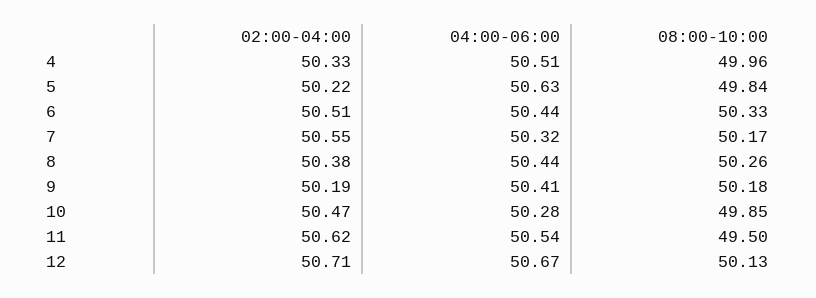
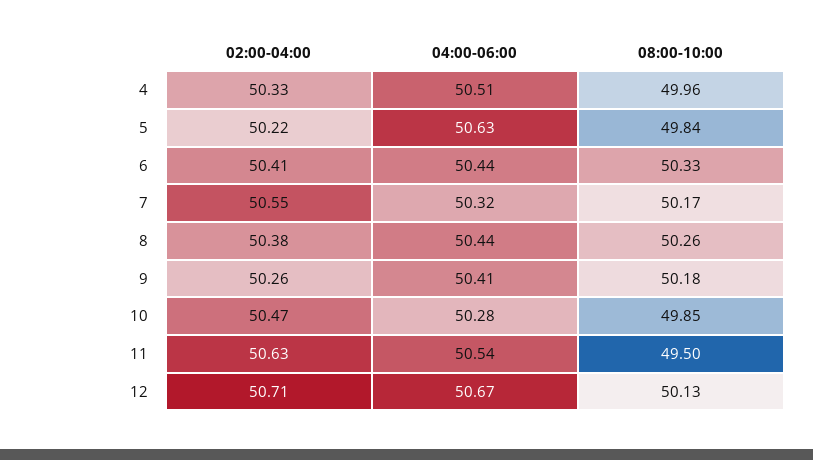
02:00-04:00, 6: 50.51 -> 50.41
02:00-04:00, 9: 50.19 -> 50.26
02:00-04:00, 11: 50.62 -> 50.63

